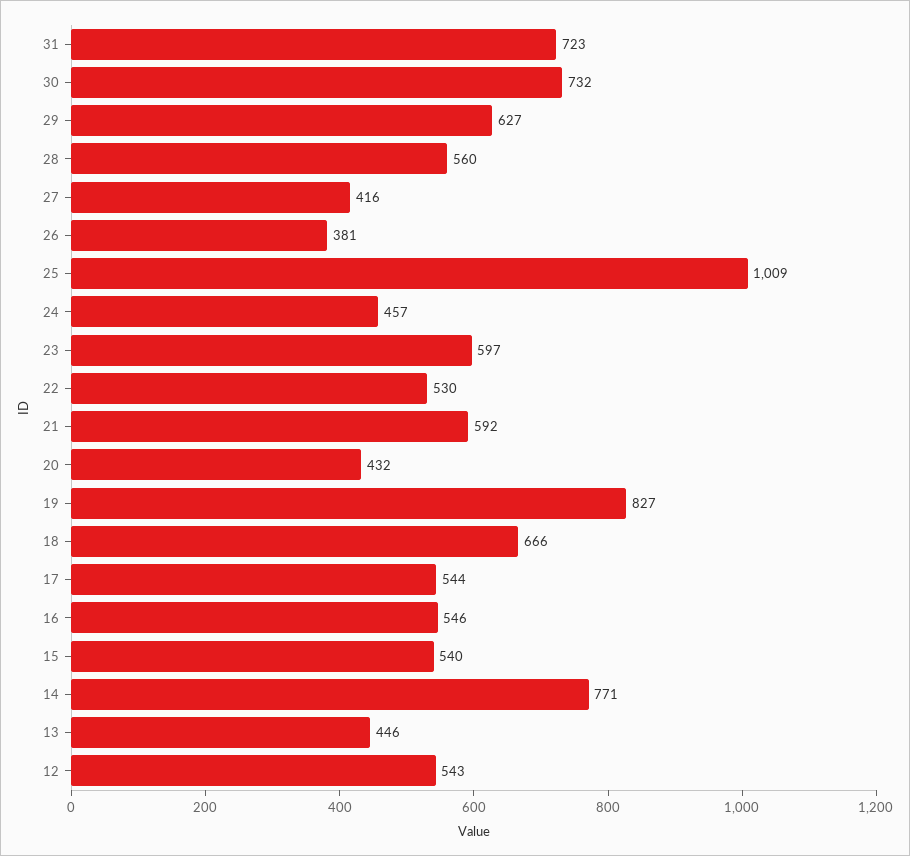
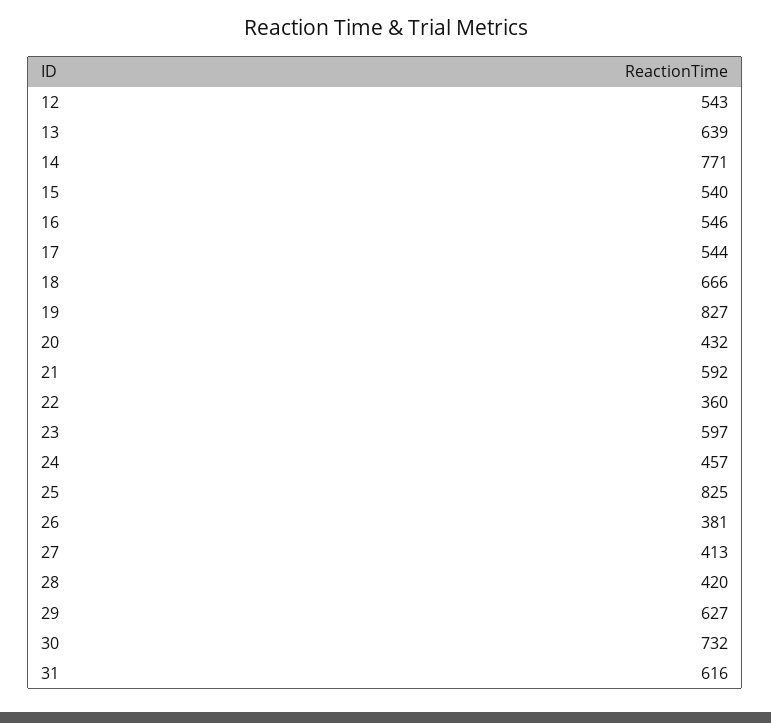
31: 723 -> 616
28: 560 -> 420
27: 416 -> 413
25: 1009 -> 825
22: 530 -> 360
13: 446 -> 639

